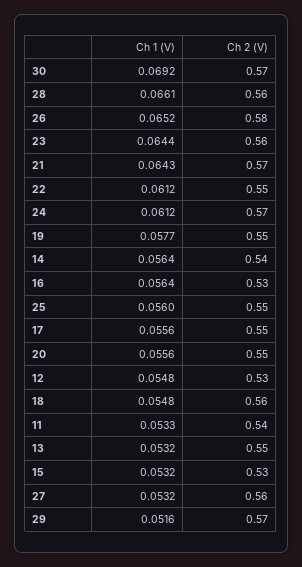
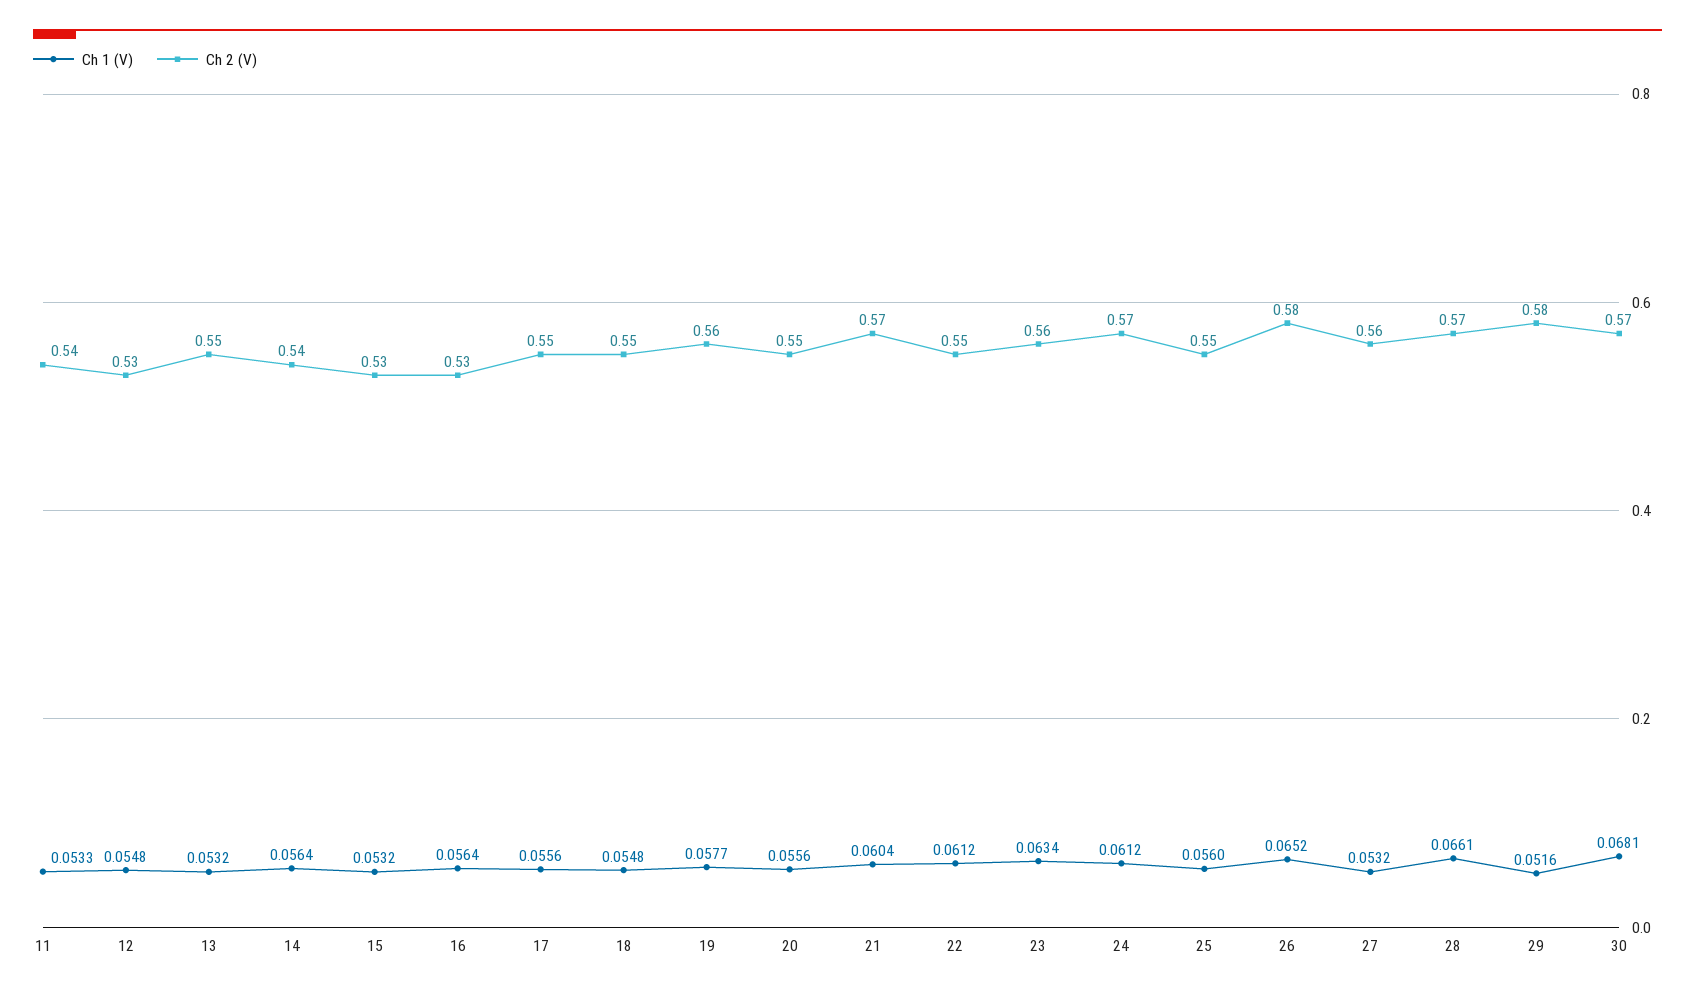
Ch 1 (V), 30: 0.0692 -> 0.0681
Ch 2 (V), 28: 0.56 -> 0.57
Ch 1 (V), 23: 0.0644 -> 0.0634
Ch 1 (V), 21: 0.0643 -> 0.0604
Ch 2 (V), 19: 0.55 -> 0.56
Ch 2 (V), 18: 0.56 -> 0.55
Ch 2 (V), 29: 0.57 -> 0.58

